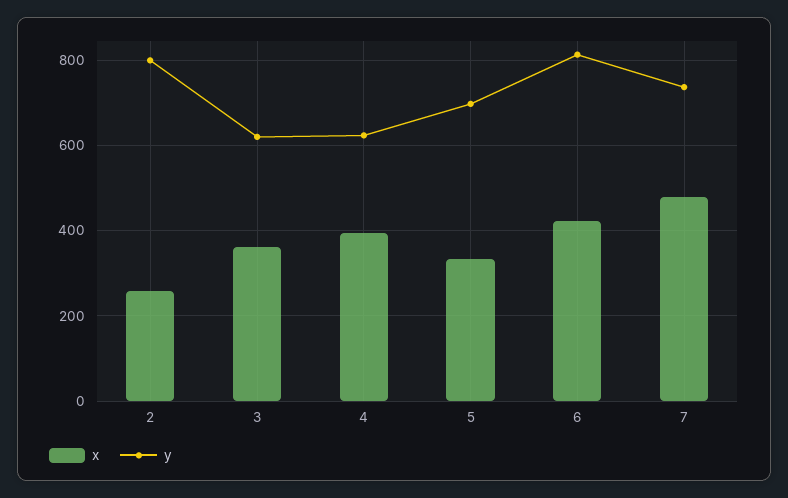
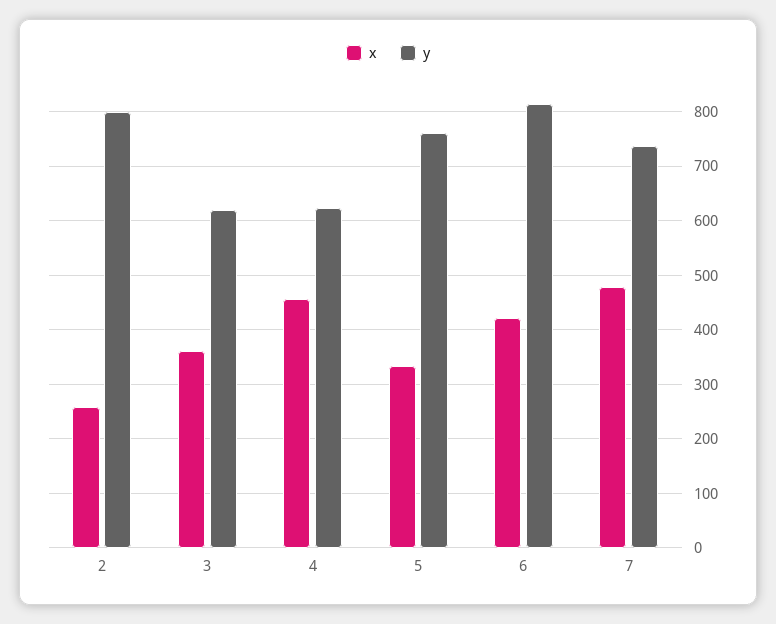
x, 4: 400 -> 460
y, 5: 700 -> 760

